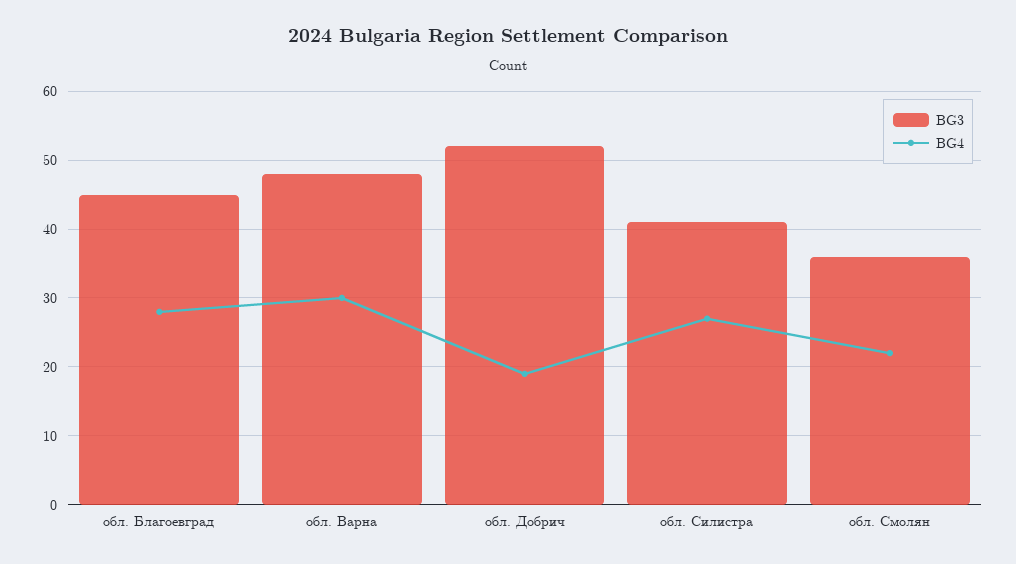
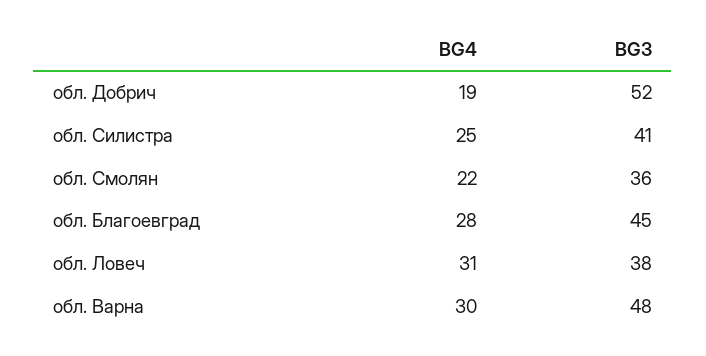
BG4, обл. Силистра: 27 -> 25
BG4, обл. Ловеч: none -> 31
BG3, обл. Ловеч: none -> 38

